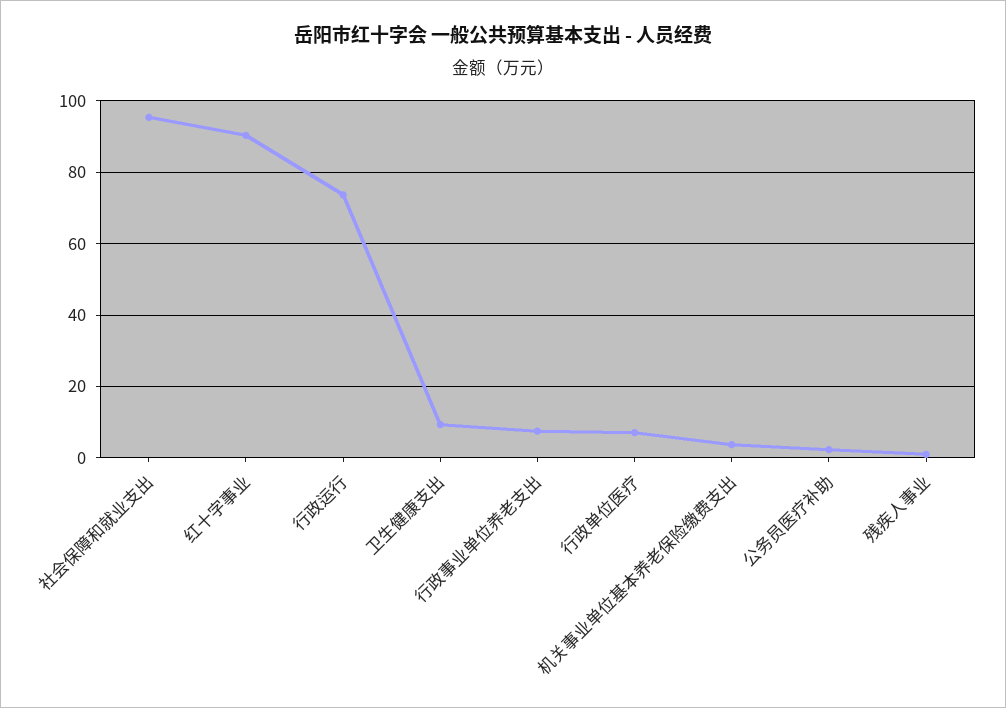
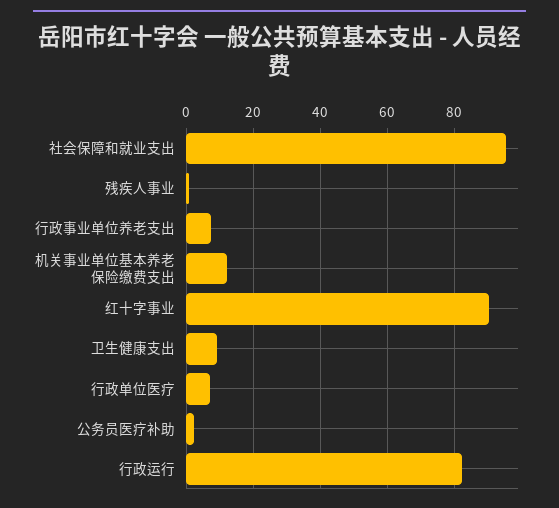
行政运行: 74 -> 82
机关事业单位基本养老保险缴费支出: 4 -> 12

